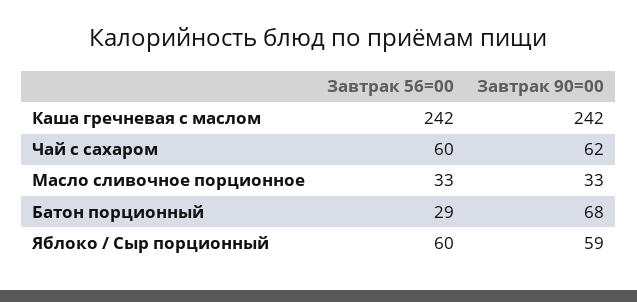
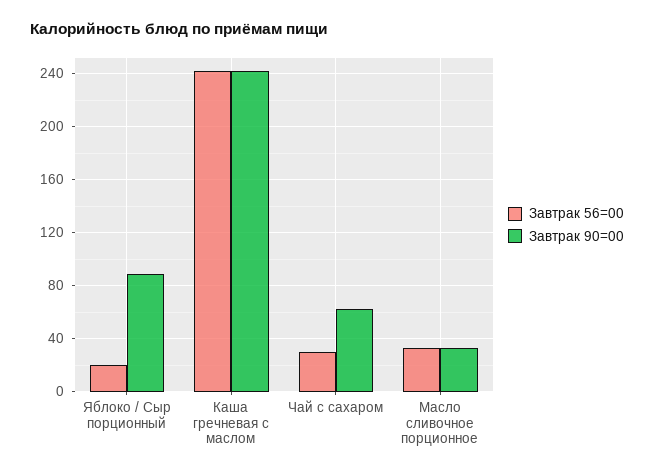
Завтрак 56=00, Чай с сахаром: 60 -> 30
Завтрак 56=00, Батон порционный: 29 -> none
Завтрак 90=00, Батон порционный: 68 -> none
Завтрак 56=00, Яблоко / Сыр порционный: 60 -> 20
Завтрак 90=00, Яблоко / Сыр порционный: 59 -> 90

